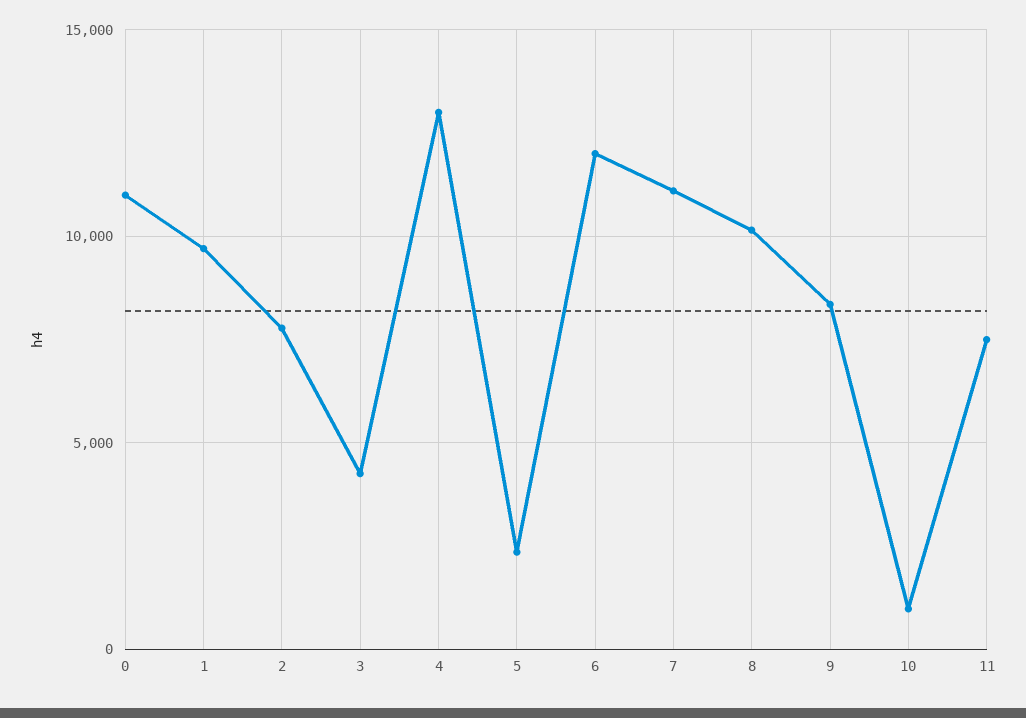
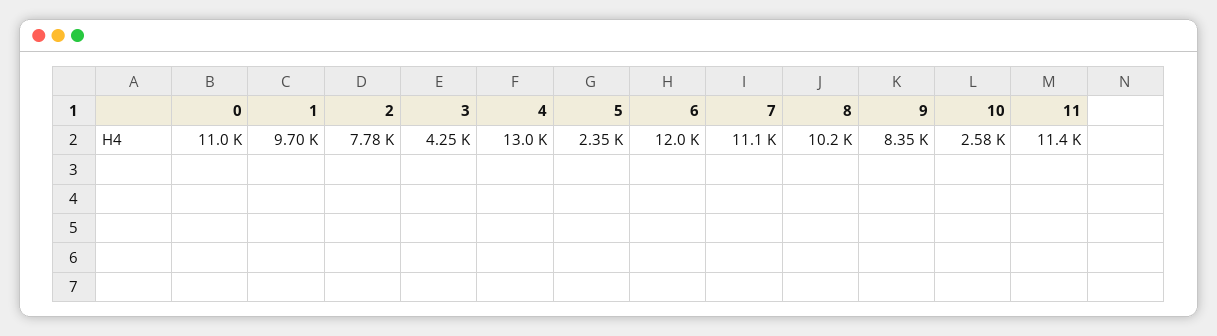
10: 1000 -> 2580
11: 7500 -> 11400

